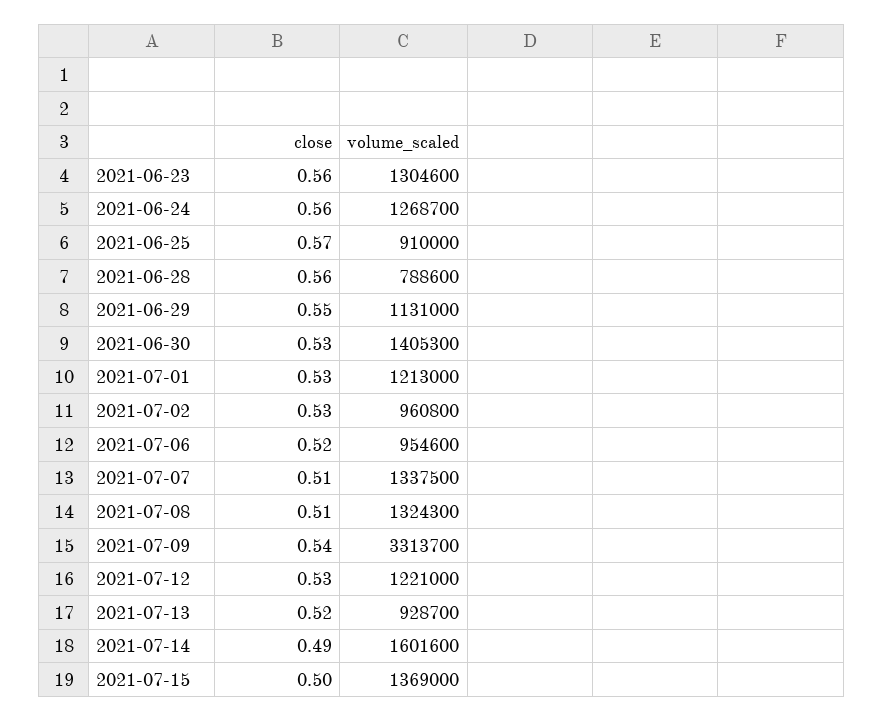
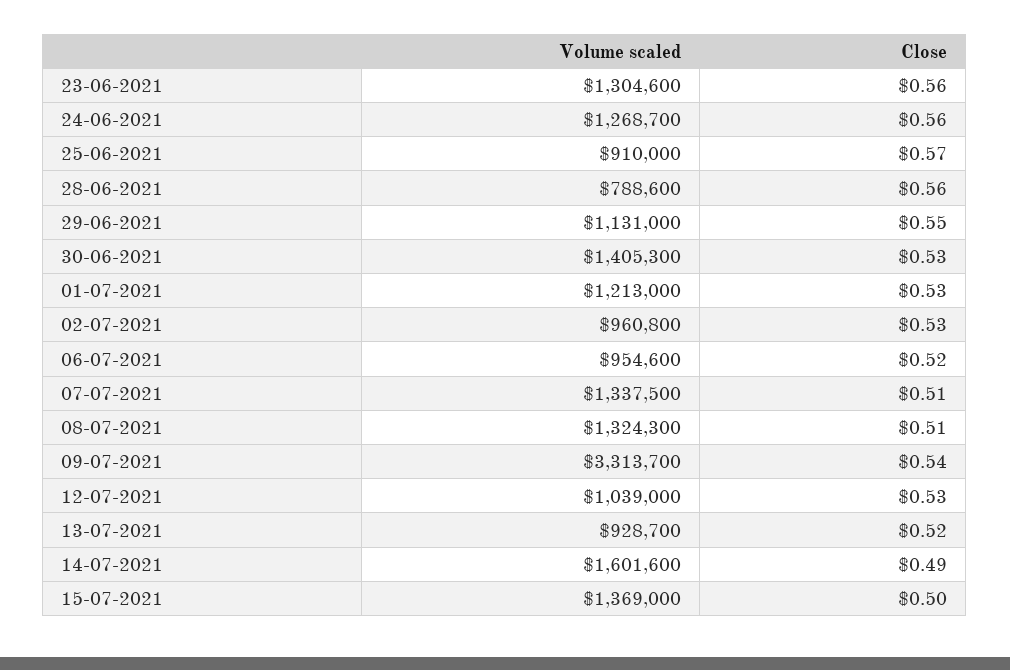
volume_scaled, 2021-07-12: 1221000 -> 1039000

